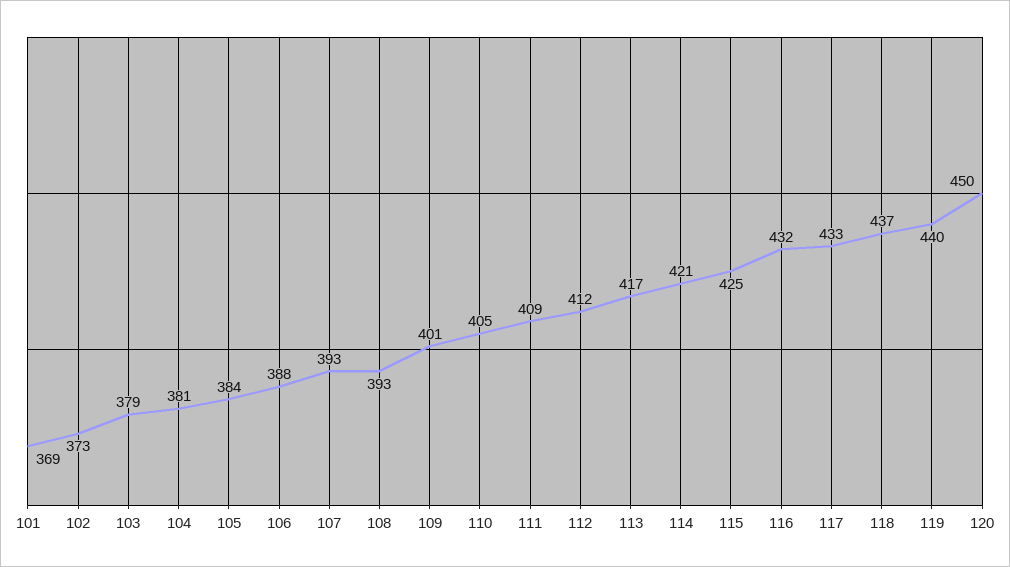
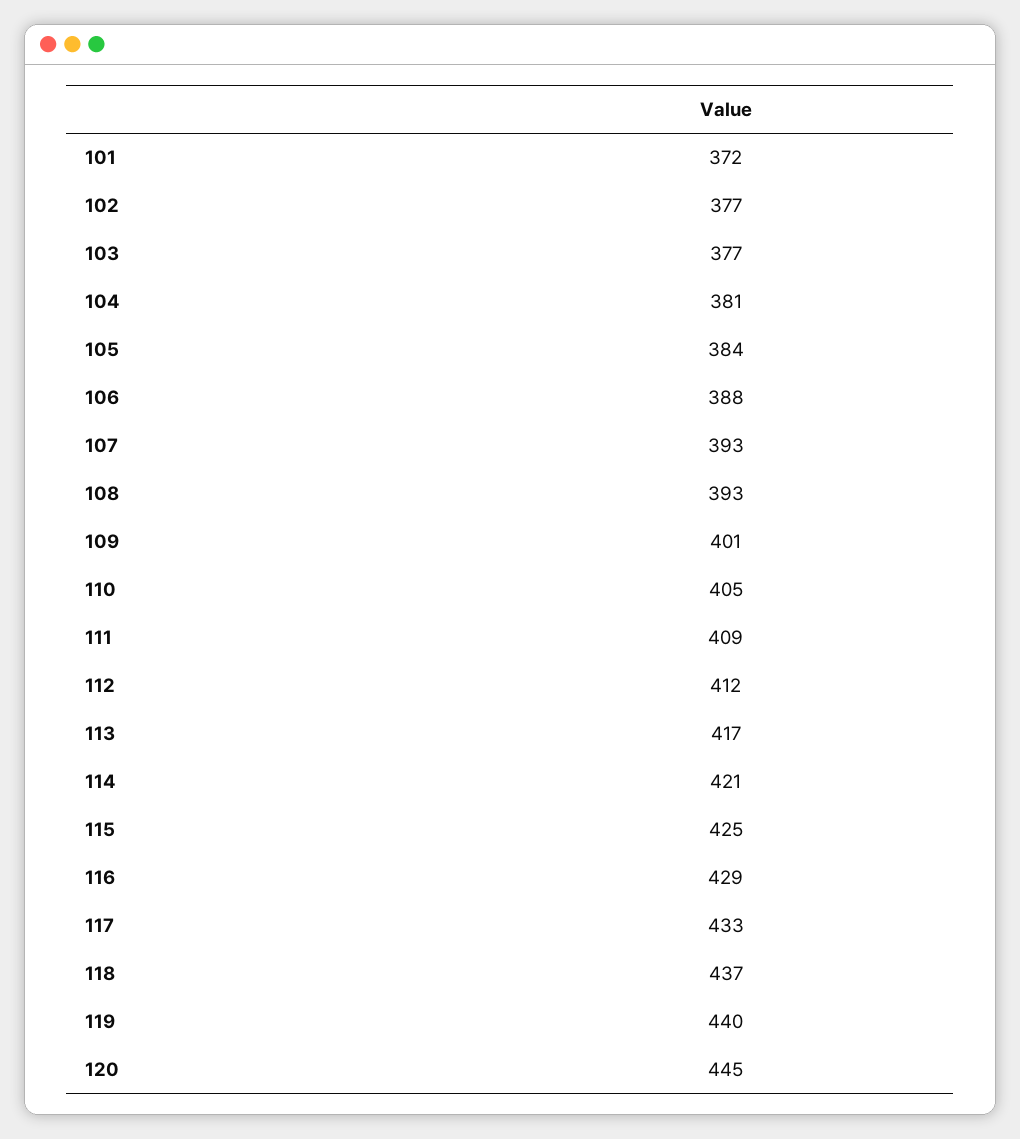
101: 369 -> 372
102: 373 -> 377
103: 379 -> 377
116: 432 -> 429
120: 450 -> 445

